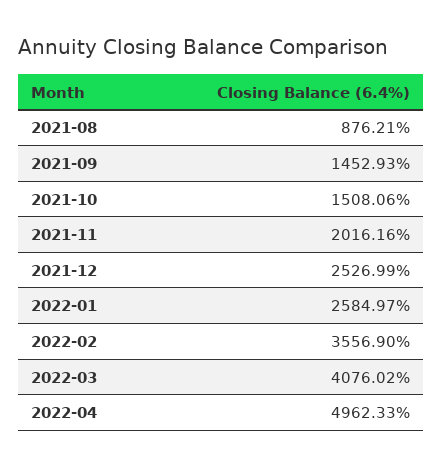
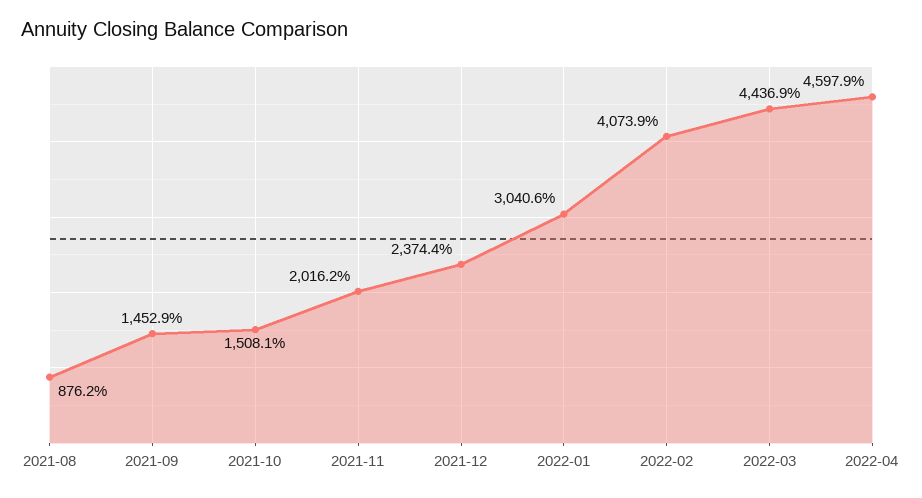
2021-12: 2526.99 -> 2374.4
2022-01: 2584.97 -> 3040.6
2022-02: 3556.9 -> 4073.9
2022-03: 4076.02 -> 4436.9
2022-04: 4962.33 -> 4597.9

